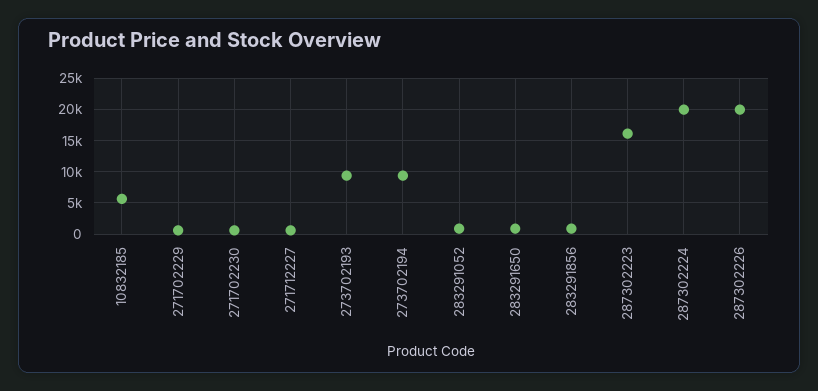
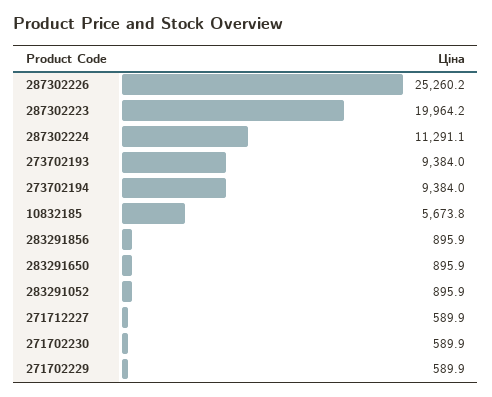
287302223: 16000 -> 19964.2
287302224: 20000 -> 11291.1
287302226: 20000 -> 25260.2

